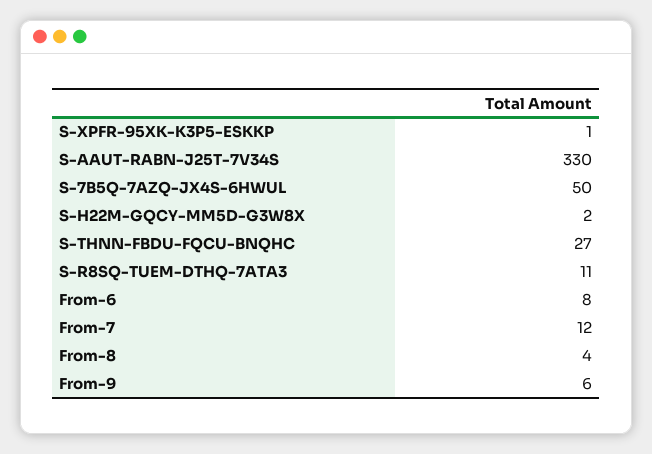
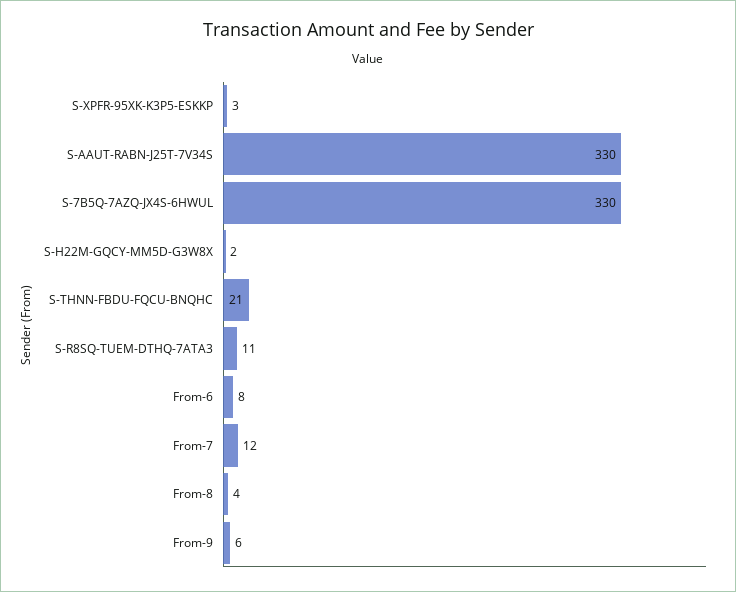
S-XPFR-95XK-K3P5-ESKKP: 1 -> 3
S-7B5Q-7AZQ-JX4S-6HWUL: 50 -> 330
S-THNN-FBDU-FQCU-BNQHC: 27 -> 21

